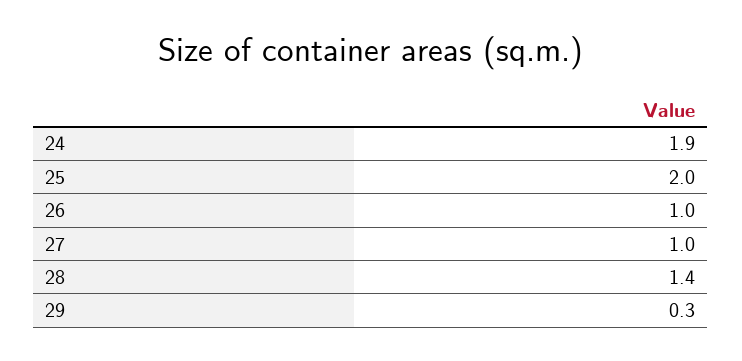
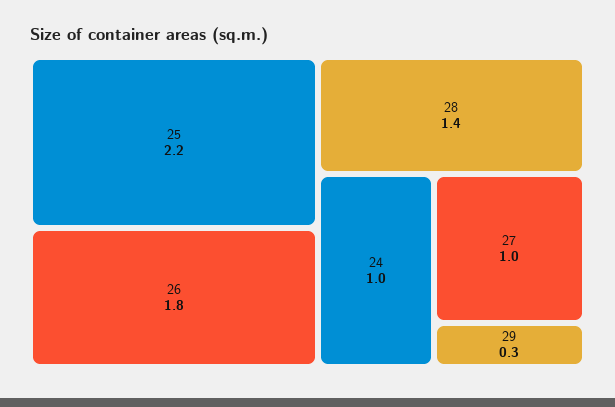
24: 1.9 -> 1
25: 2 -> 2.2
26: 1 -> 1.8

